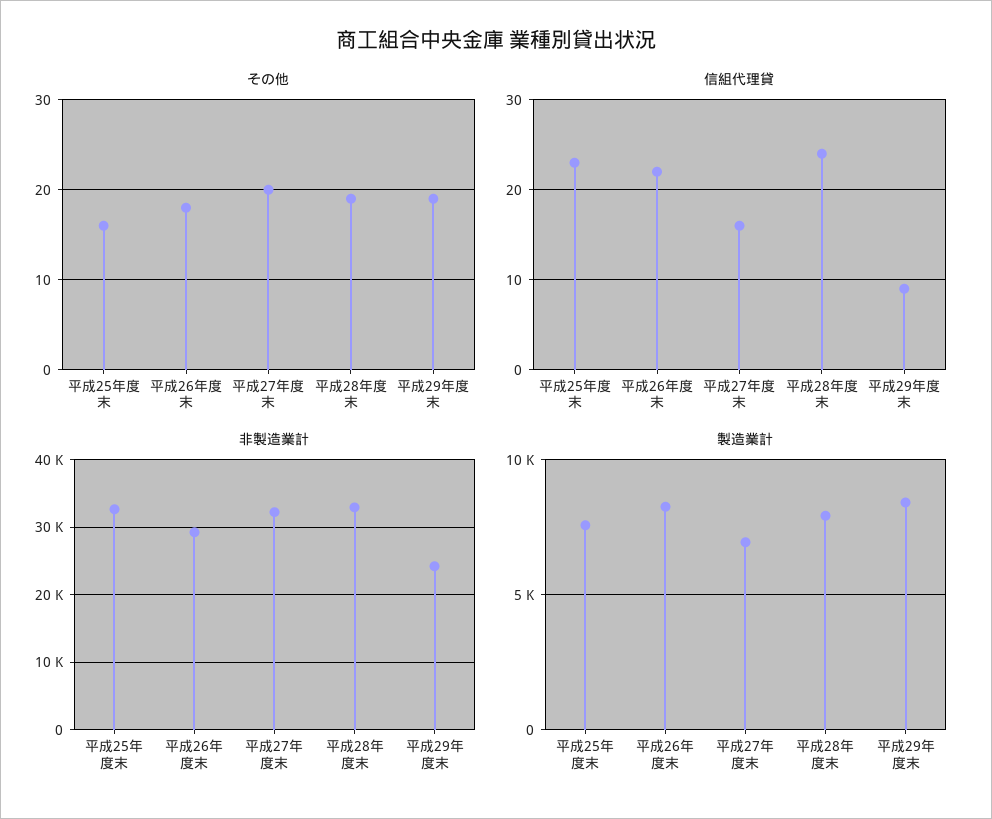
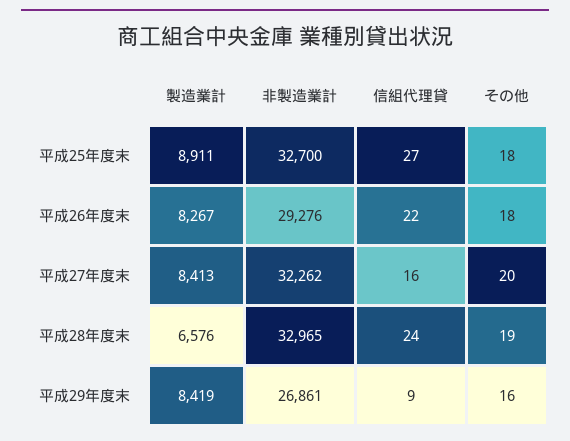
その他, 平成25年度末: 16 -> 18
その他, 平成29年度末: 19 -> 16
信組代理貸, 平成25年度末: 23 -> 27
非製造業計, 平成29年度末: 24000 -> 26861
製造業計, 平成25年度末: 7500 -> 8911
製造業計, 平成27年度末: 7000 -> 8413
製造業計, 平成28年度末: 8000 -> 6576

